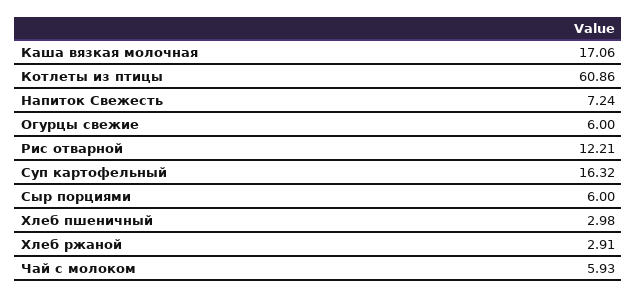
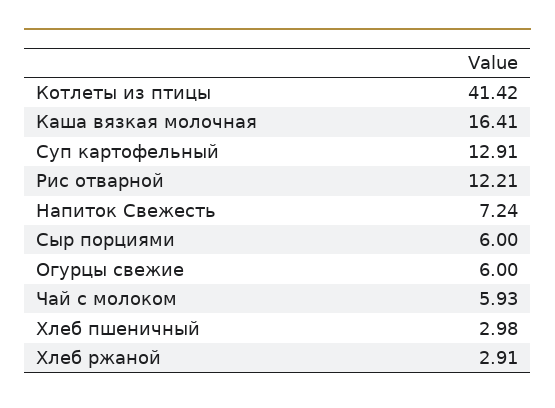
Каша вязкая молочная: 17.06 -> 16.41
Котлеты из птицы: 60.86 -> 41.42
Суп картофельный: 16.32 -> 12.91

